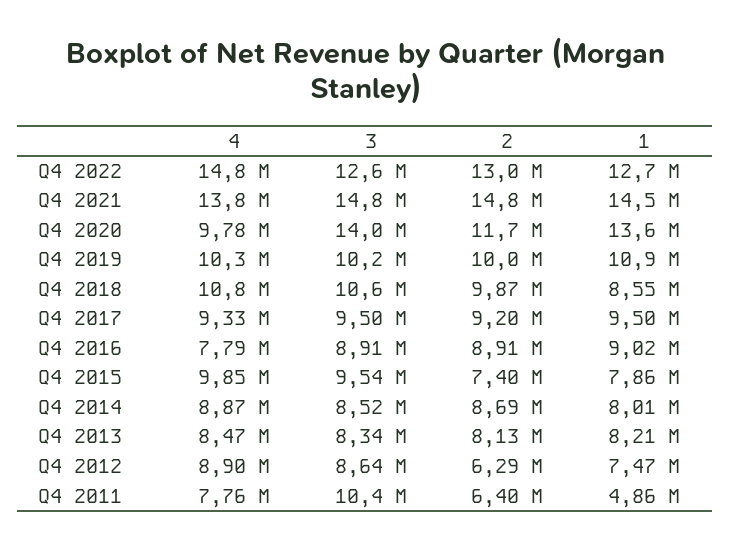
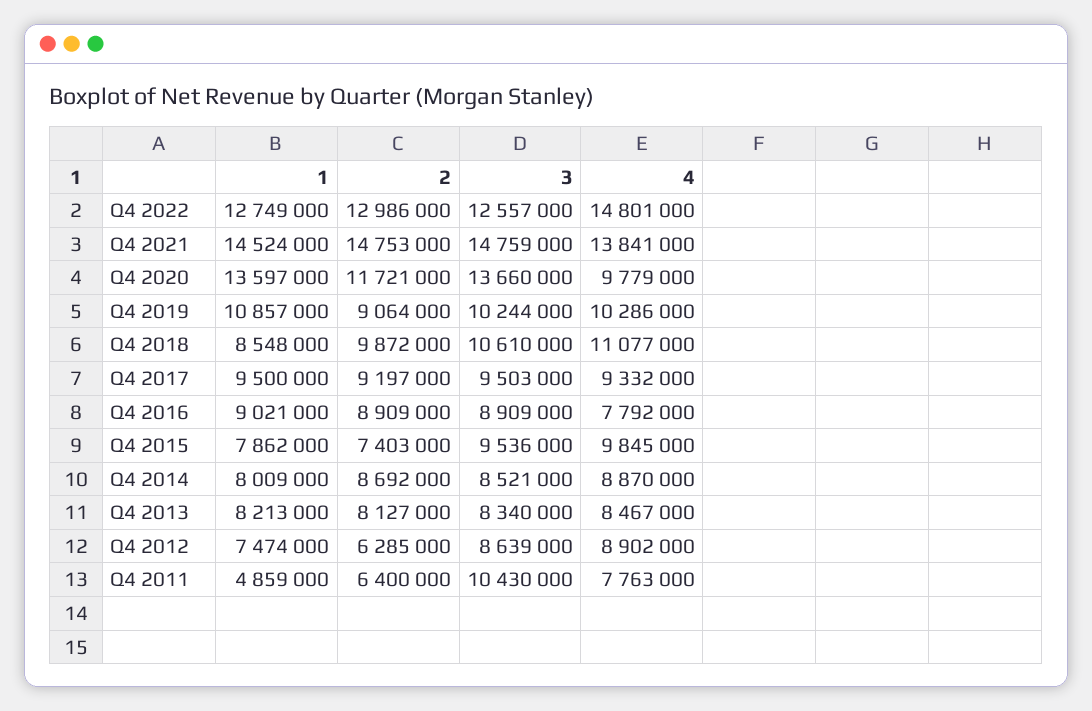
3, Q4 2020: 14000000 -> 13660000
2, Q4 2019: 10000000 -> 9064000
4, Q4 2018: 10800000 -> 11077000

